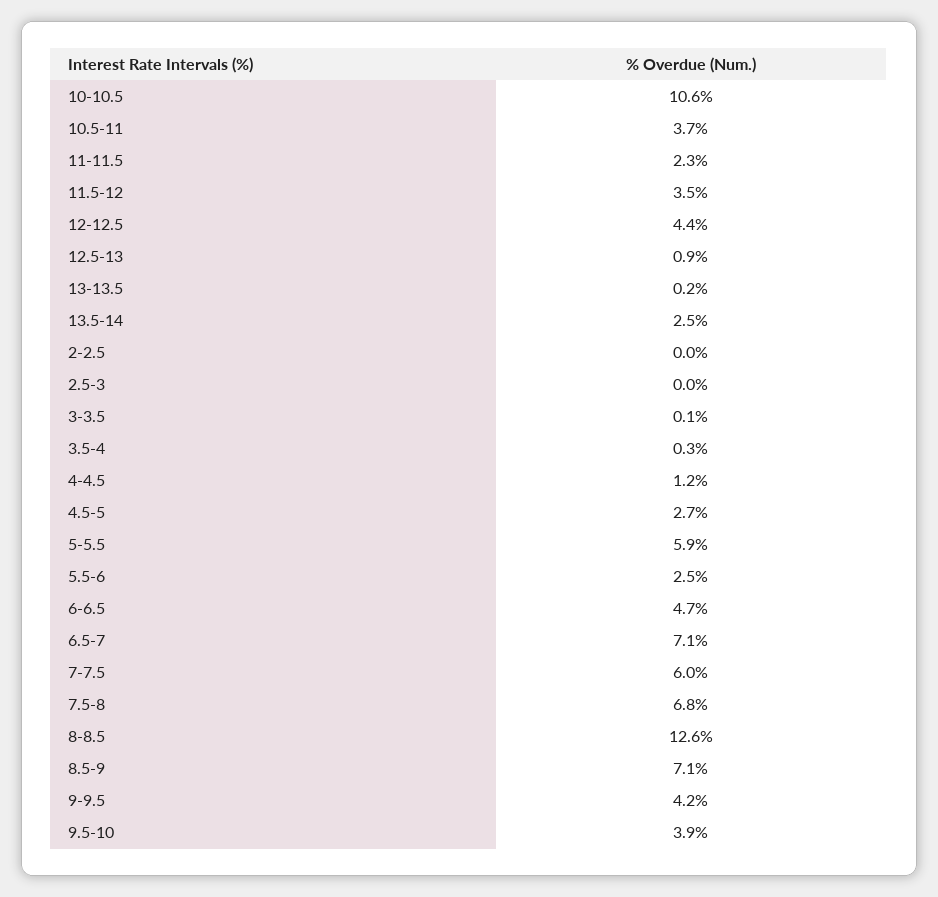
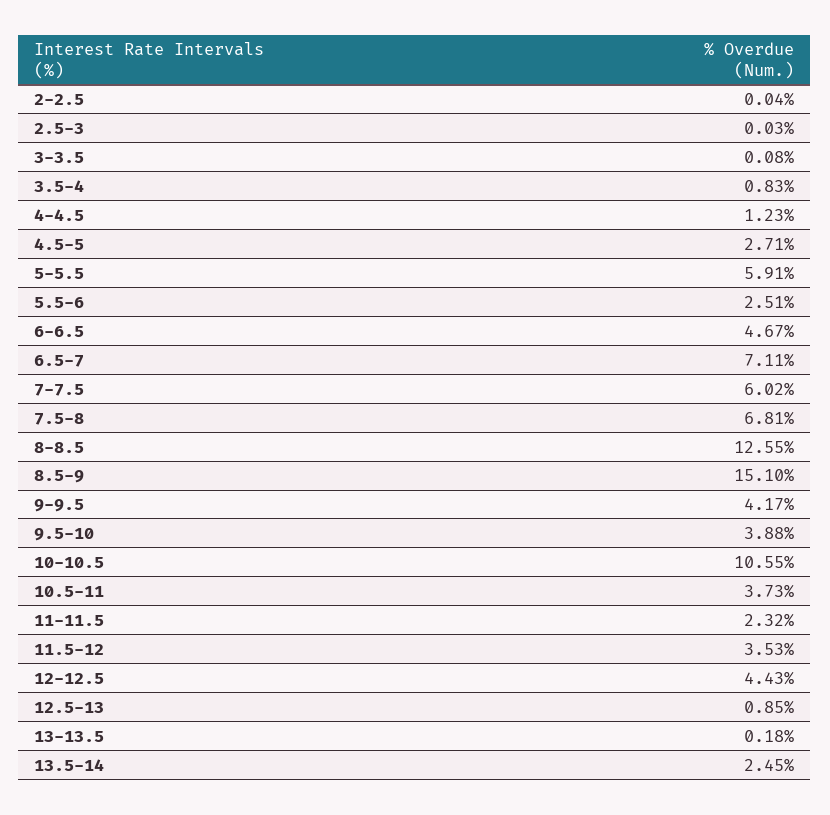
3.5-4: 0.3 -> 0.83
8.5-9: 7.1 -> 15.1

